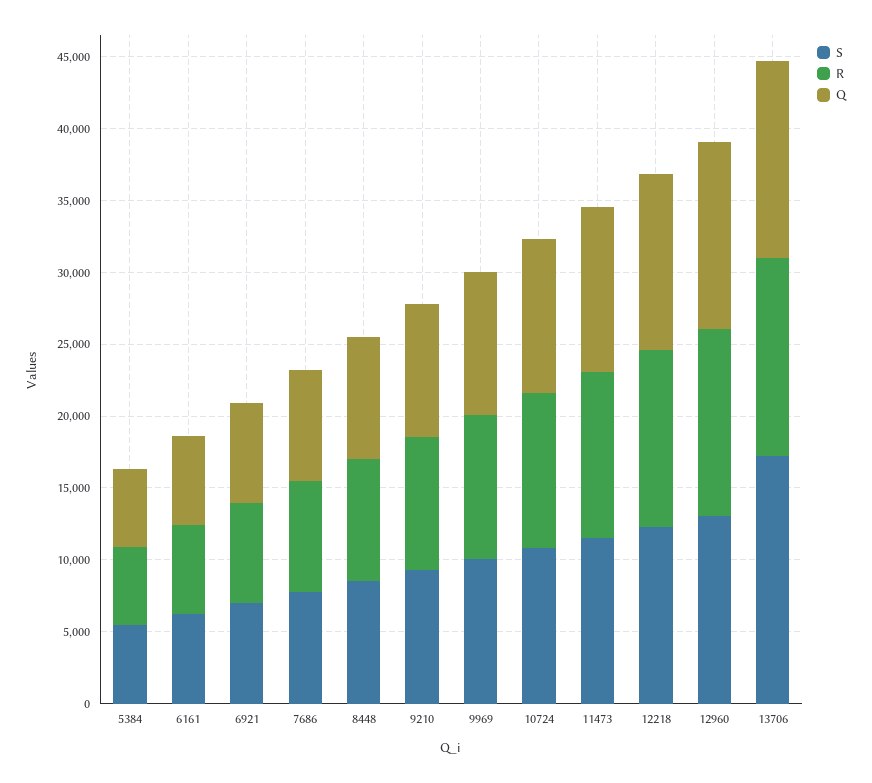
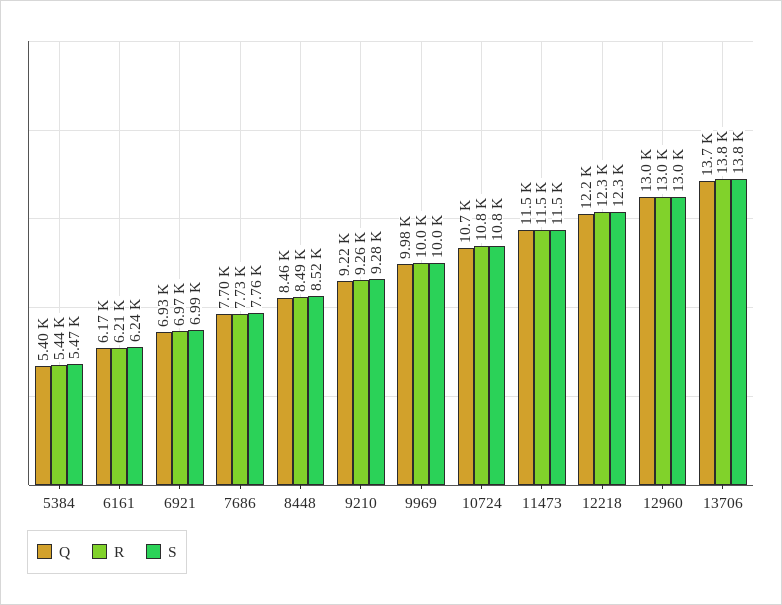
S, 13706: 17000 -> 13800

